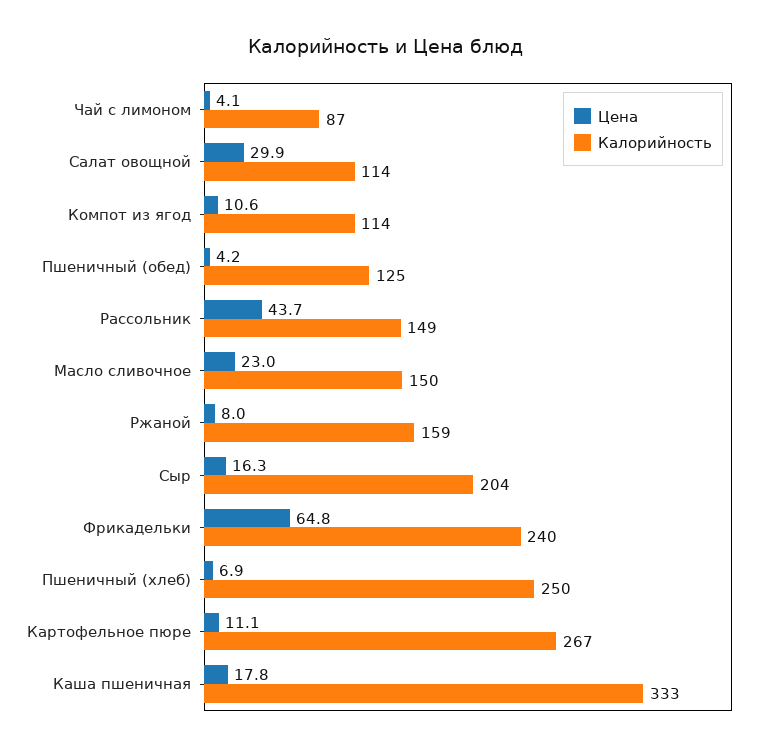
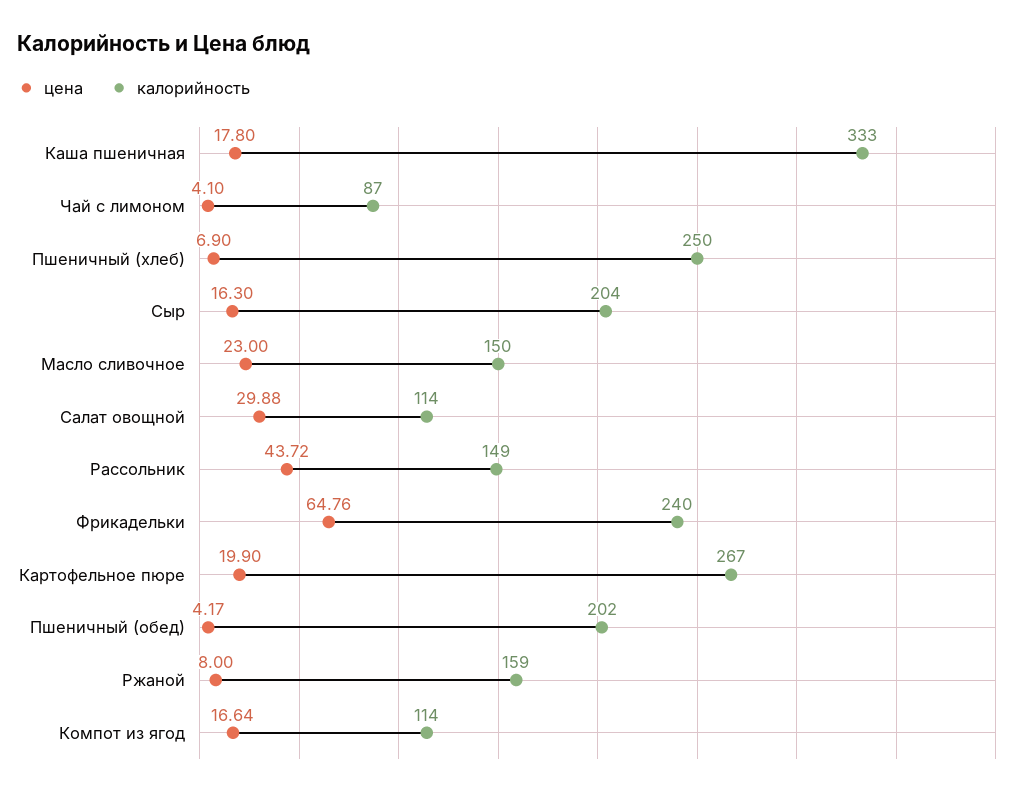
Цена, Компот из ягод: 10.6 -> 16.64
Калорийность, Пшеничный (обед): 125 -> 202
Цена, Картофельное пюре: 11.1 -> 19.9

